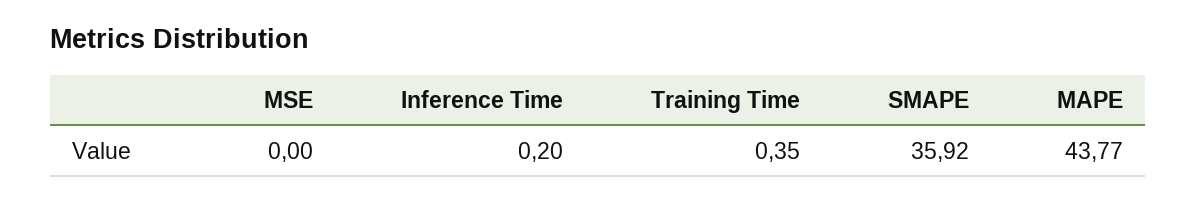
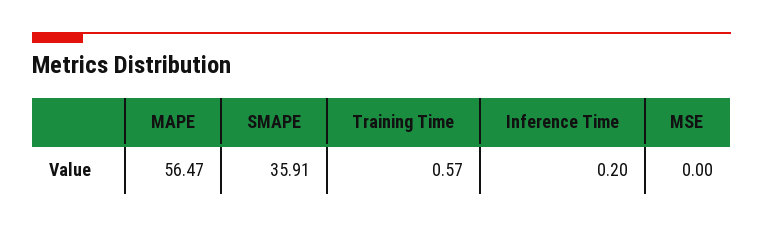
Training Time: 0.35 -> 0.57
SMAPE: 35.92 -> 35.91
MAPE: 43.77 -> 56.47

